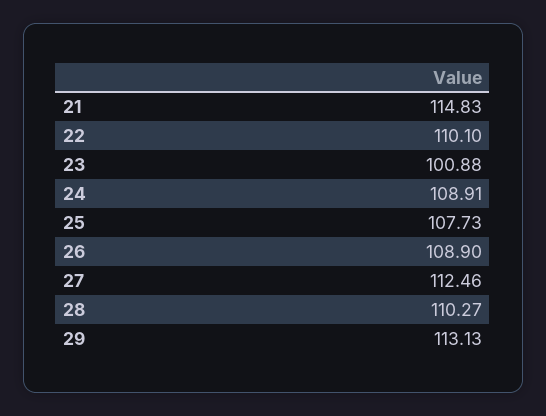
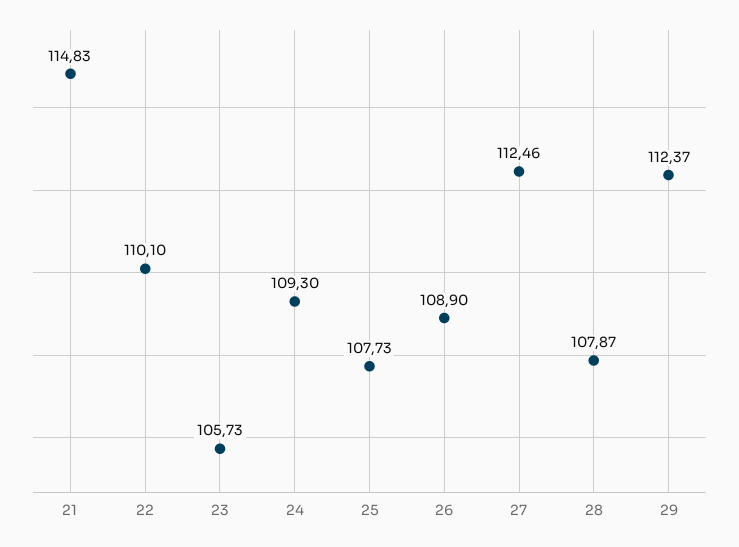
23: 100.88 -> 105.73
24: 108.91 -> 109.3
28: 110.27 -> 107.87
29: 113.13 -> 112.37

